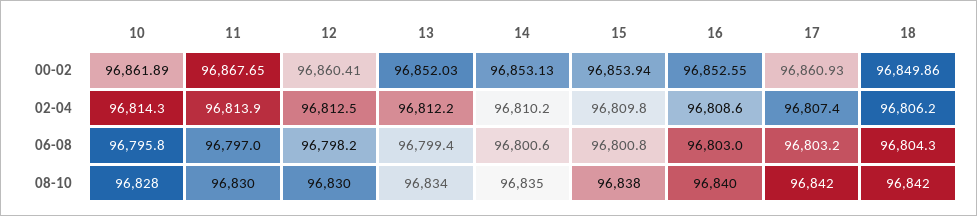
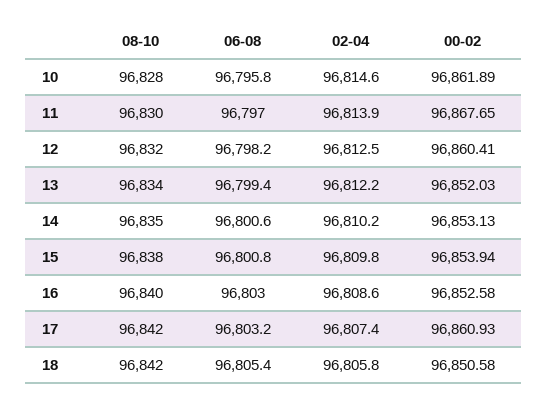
16, 00-02: 96852.55 -> 96852.58
18, 00-02: 96849.86 -> 96850.58
10, 02-04: 96814.3 -> 96814.6
18, 02-04: 96806.2 -> 96805.8
18, 06-08: 96804.3 -> 96805.4
12, 08-10: 96830 -> 96832

